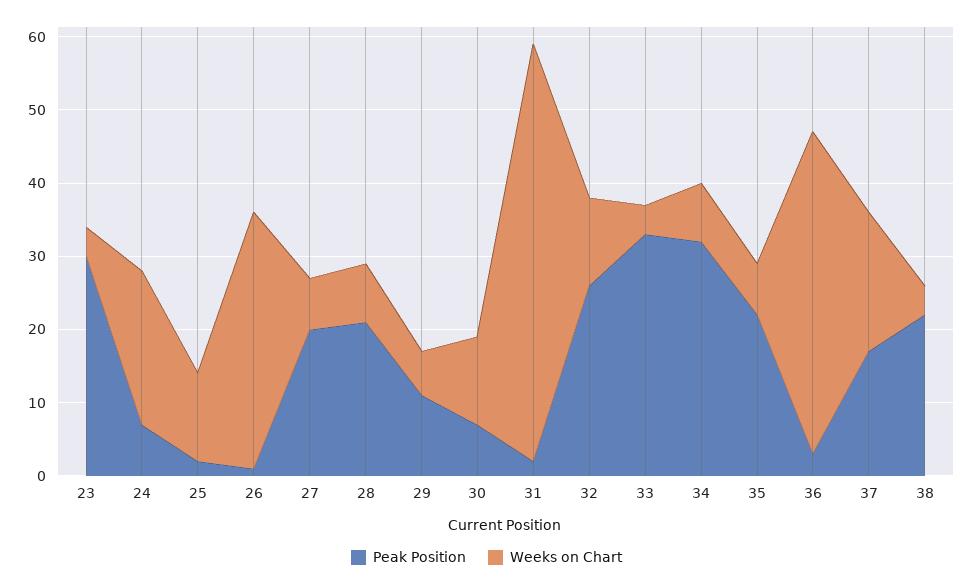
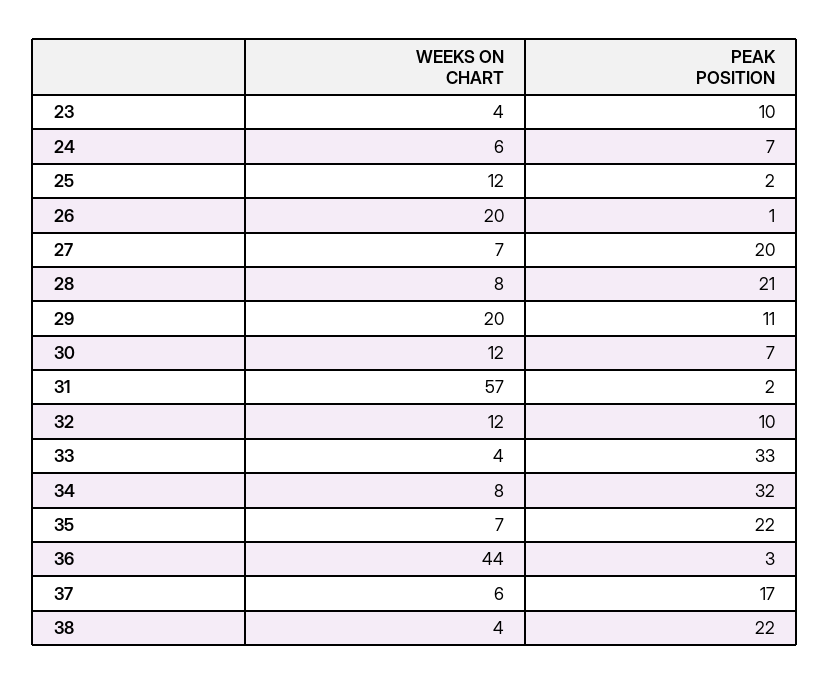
Peak Position, 23: 30 -> 10
Weeks on Chart, 24: 20 -> 6
Weeks on Chart, 26: 35 -> 20
Weeks on Chart, 29: 5 -> 20
Peak Position, 32: 25 -> 10
Weeks on Chart, 37: 20 -> 6

